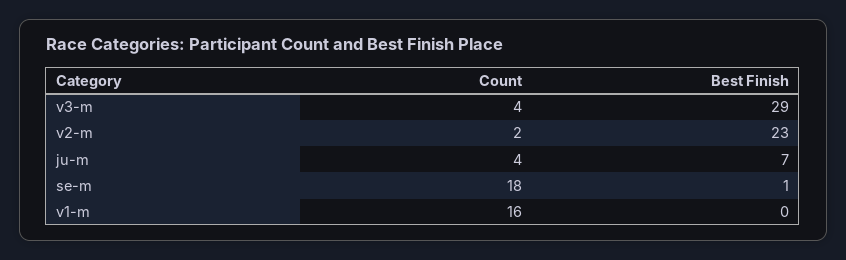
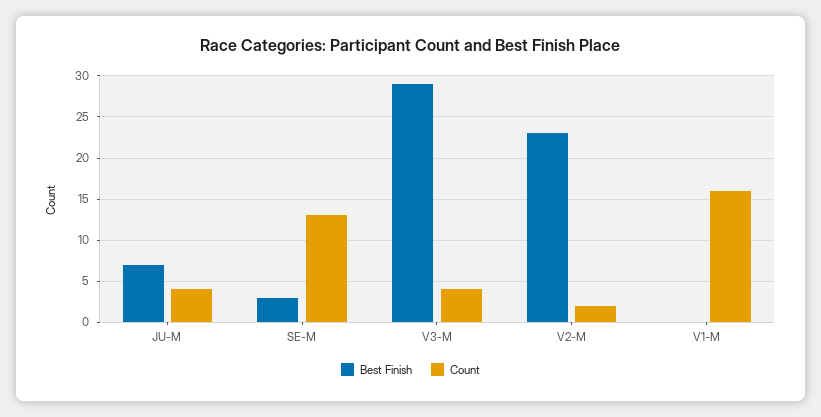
Count, se-m: 18 -> 13
Best Finish, se-m: 1 -> 3

